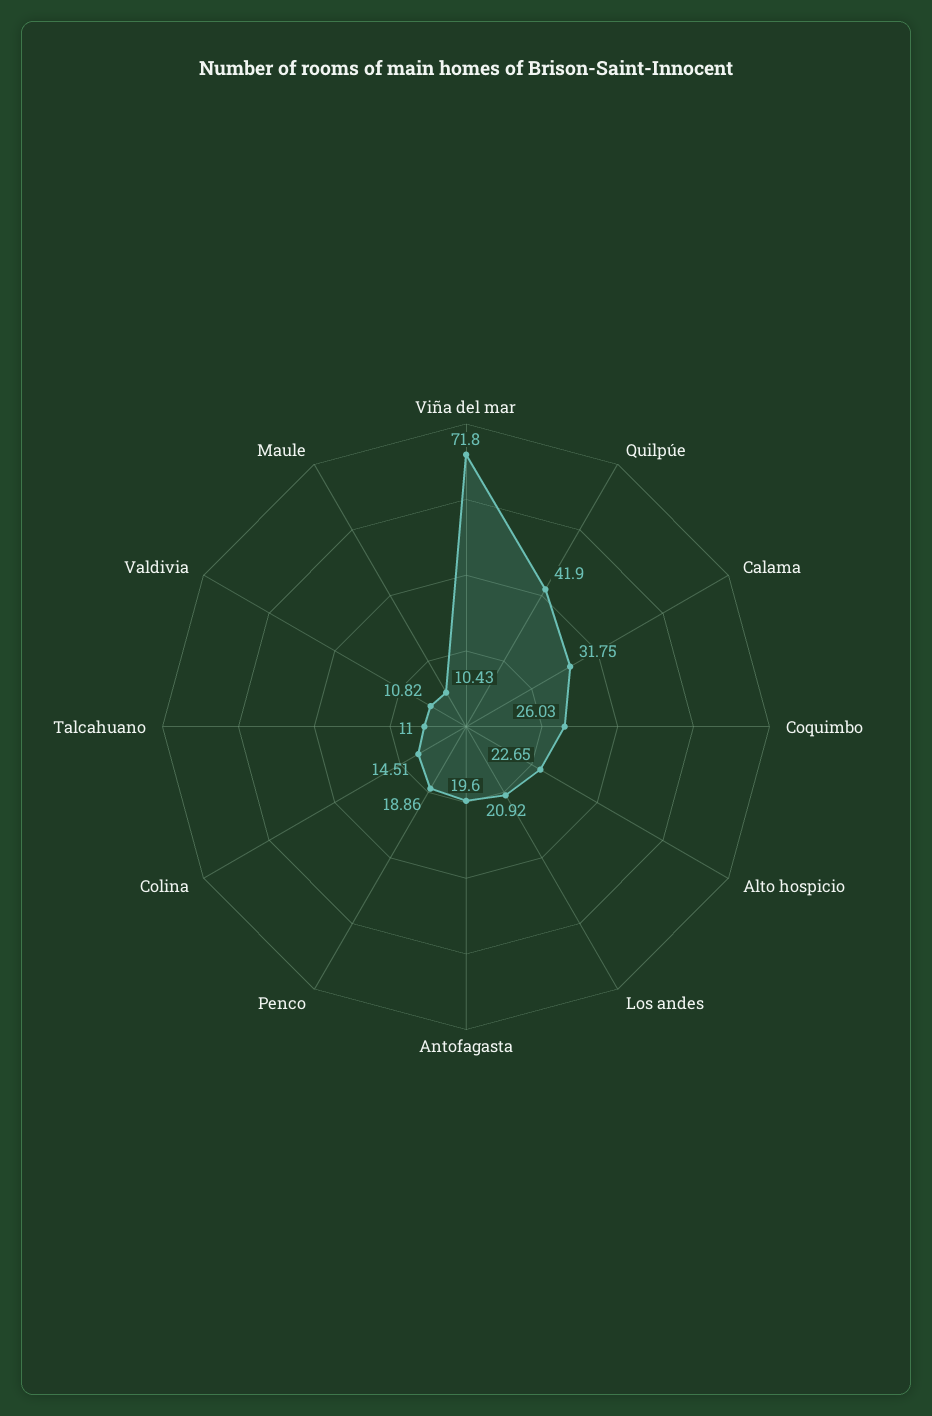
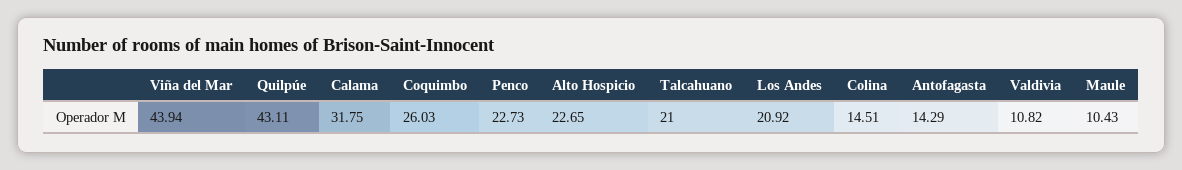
Viña del mar: 71.8 -> 43.94
Quilpúe: 41.9 -> 43.11
Antofagasta: 19.6 -> 14.29
Penco: 18.86 -> 22.73
Talcahuano: 11 -> 21

